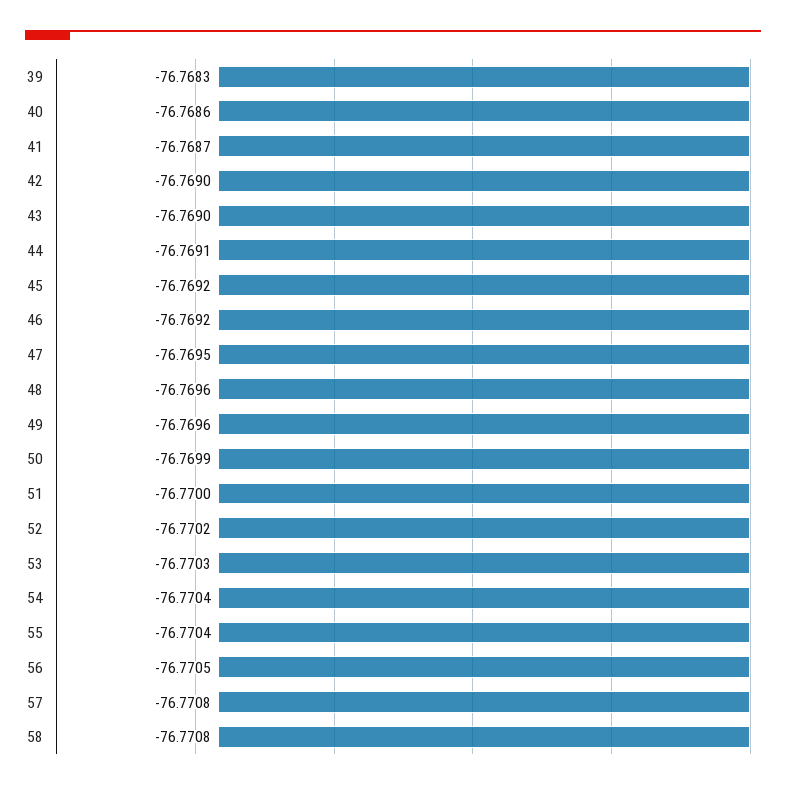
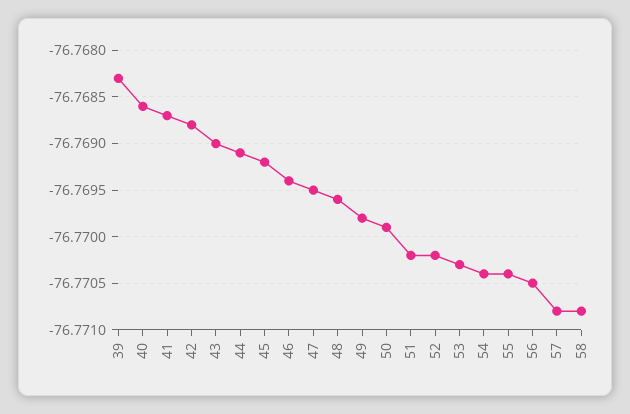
42: -76.769 -> -76.7688
46: -76.7692 -> -76.7694
49: -76.7696 -> -76.7698
51: -76.77 -> -76.7702

